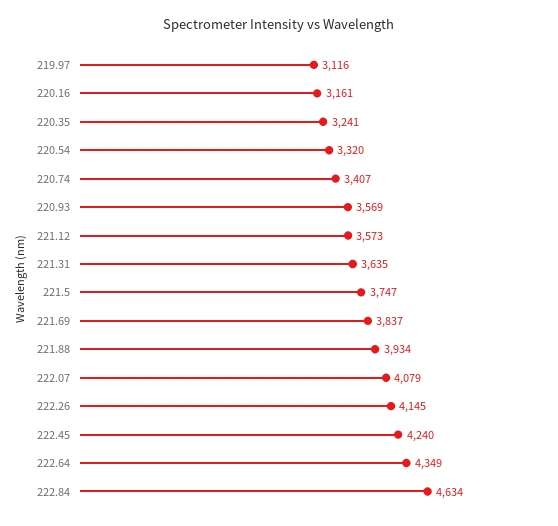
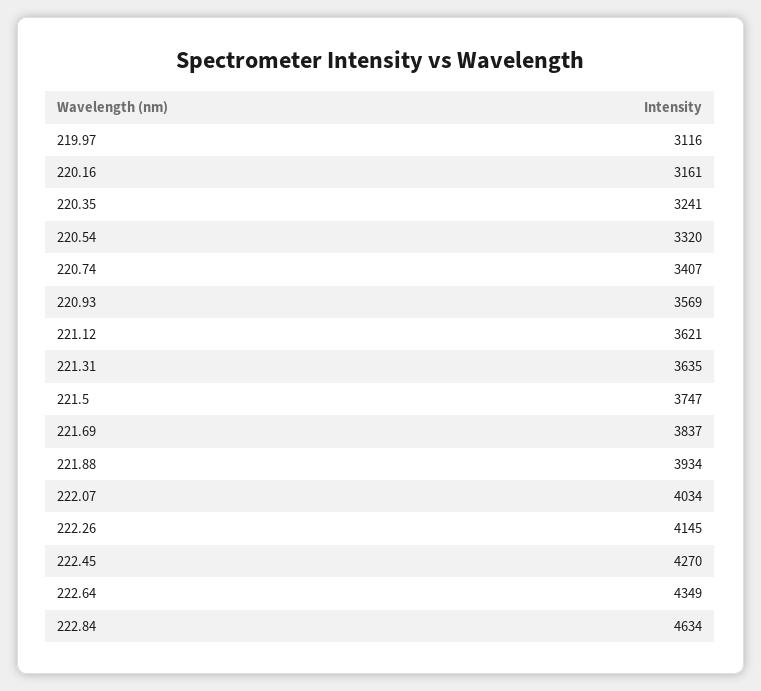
221.12: 3573 -> 3621
222.07: 4079 -> 4034
222.45: 4240 -> 4270

